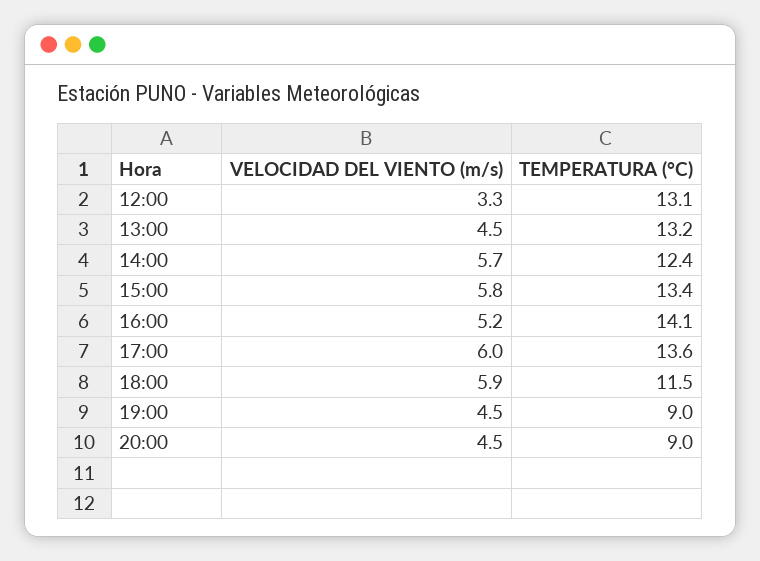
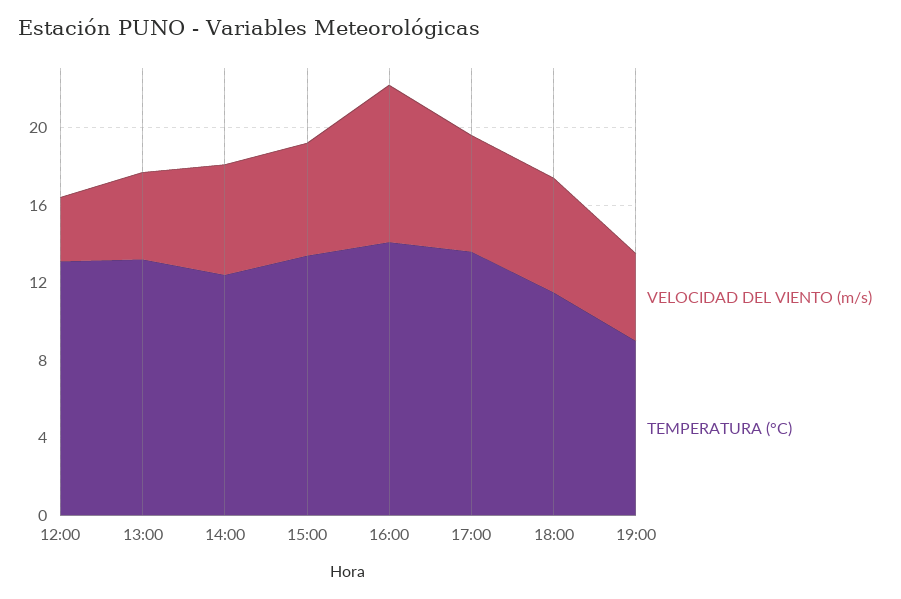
VELOCIDAD DEL VIENTO (m/s), 16:00: 5.2 -> 8
VELOCIDAD DEL VIENTO (m/s), 20:00: 4.5 -> none
TEMPERATURA (°C), 20:00: 9 -> none

